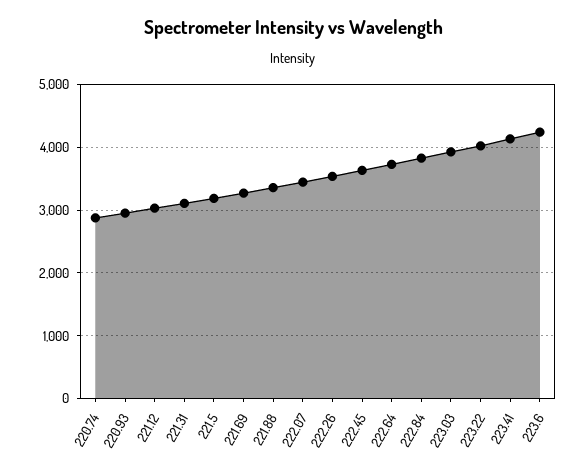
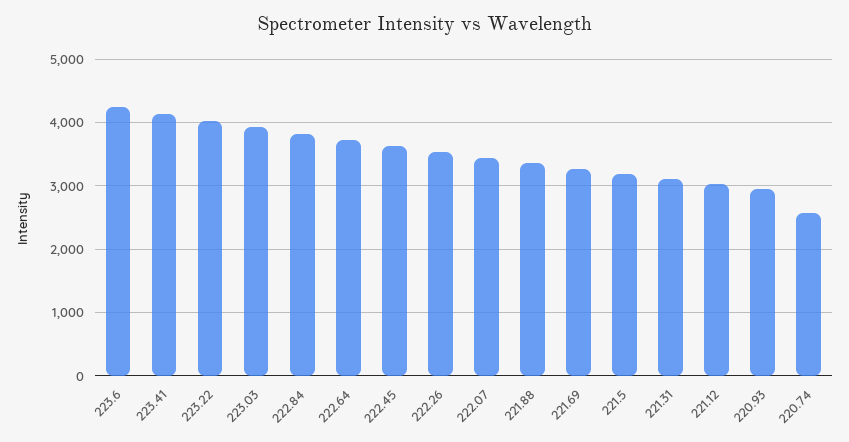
220.74: 2900 -> 2600

